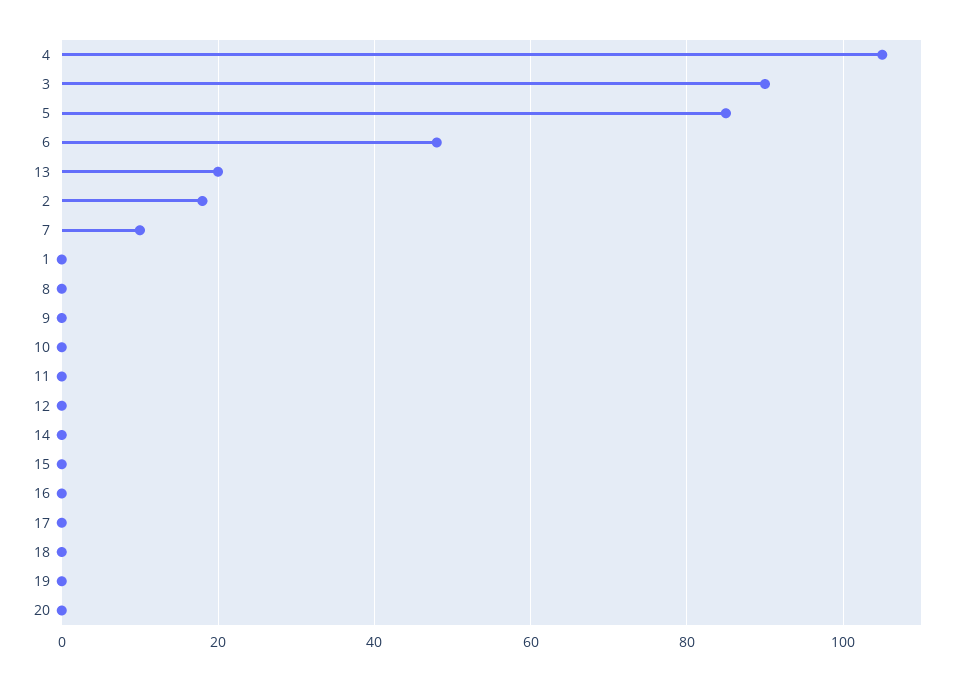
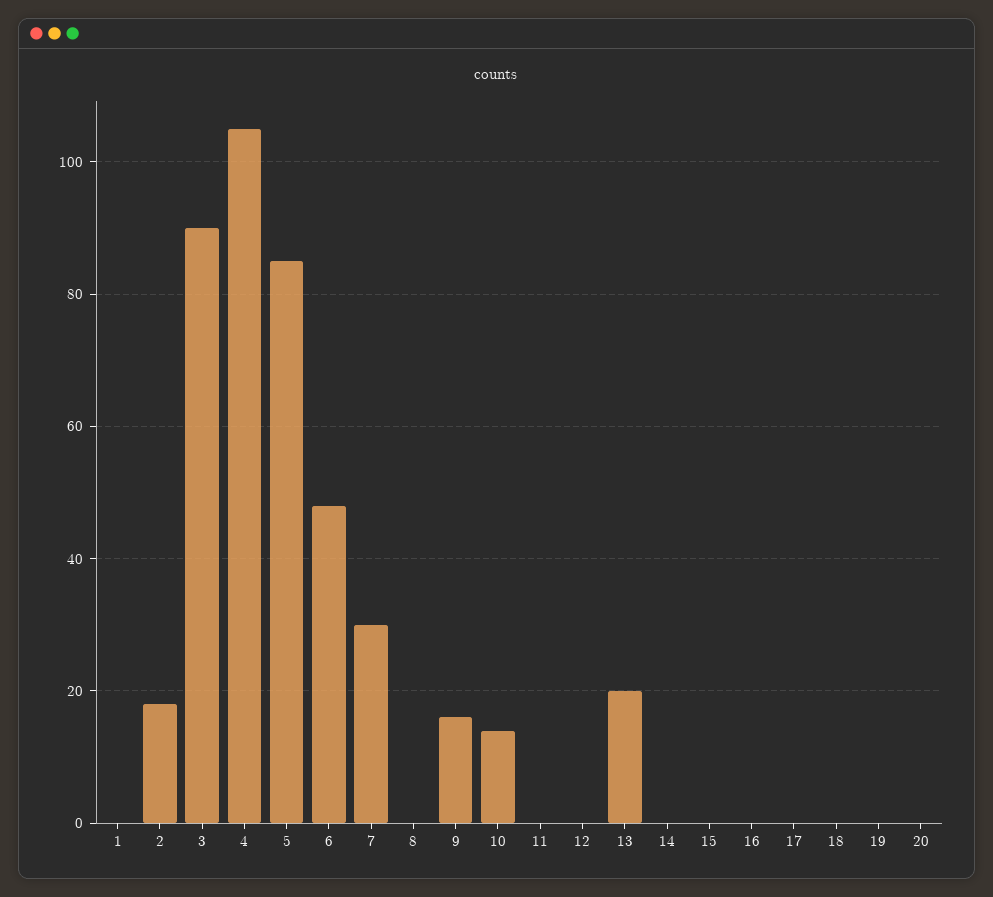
7: 10 -> 30
9: 0 -> 15
10: 0 -> 15

